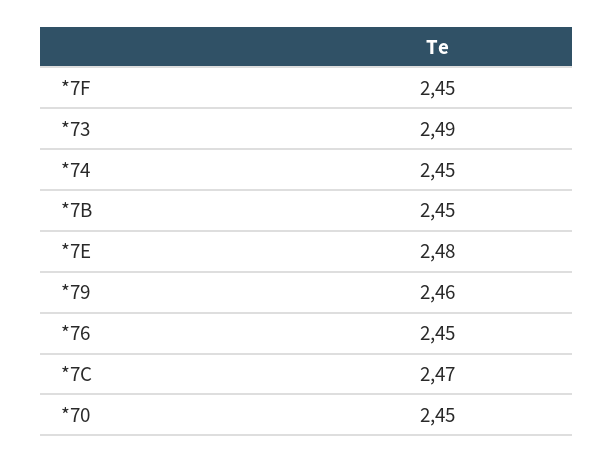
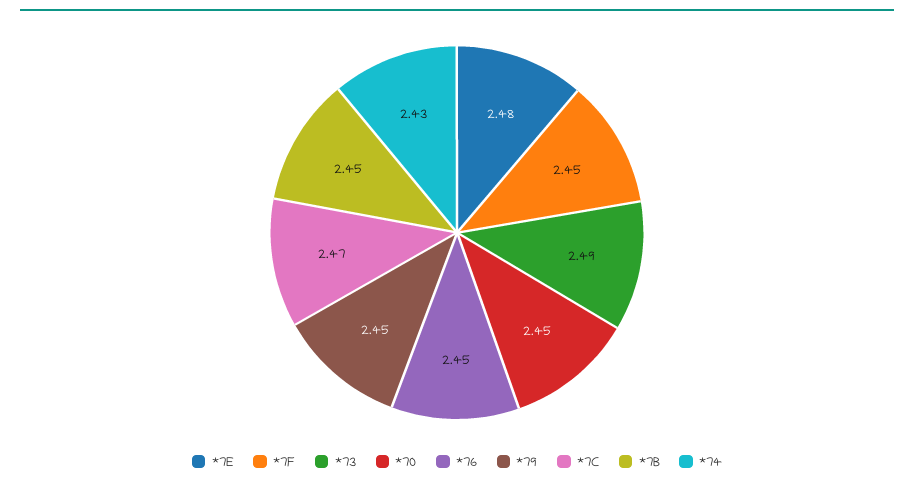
*74: 2.45 -> 2.43
*79: 2.46 -> 2.45

